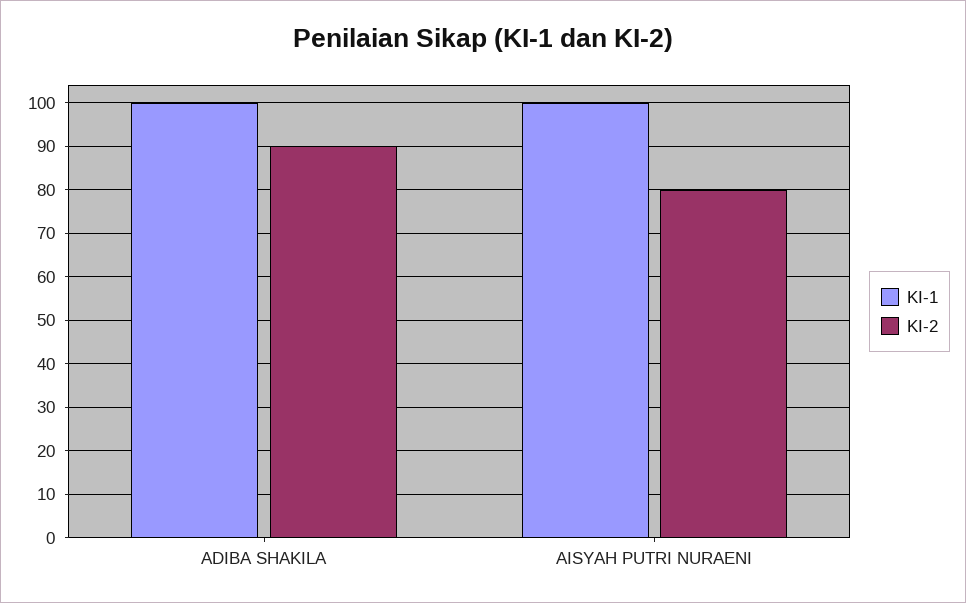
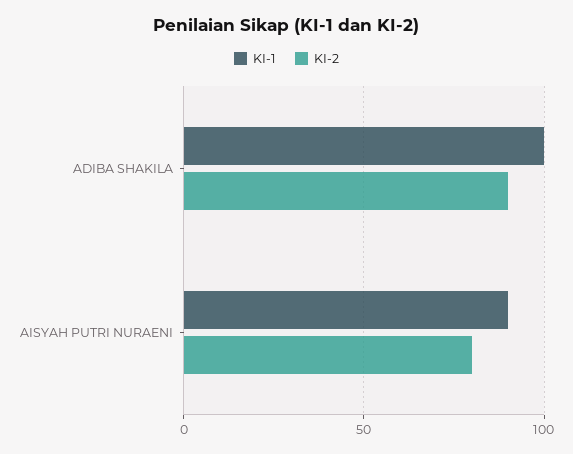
KI-1, AISYAH PUTRI NURAENI: 100 -> 90

